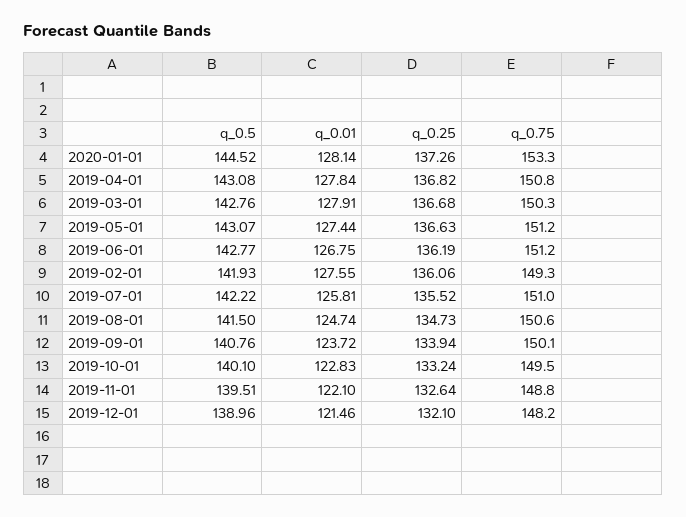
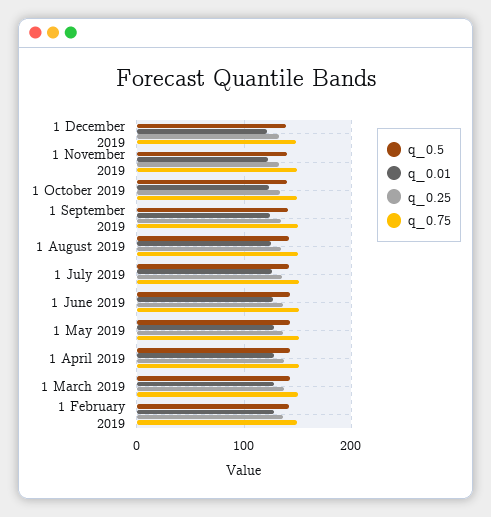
q_0.5, 2020-01-01: 144.52 -> none
q_0.01, 2020-01-01: 128.14 -> none
q_0.25, 2020-01-01: 137.26 -> none
q_0.75, 2020-01-01: 153.3 -> none

